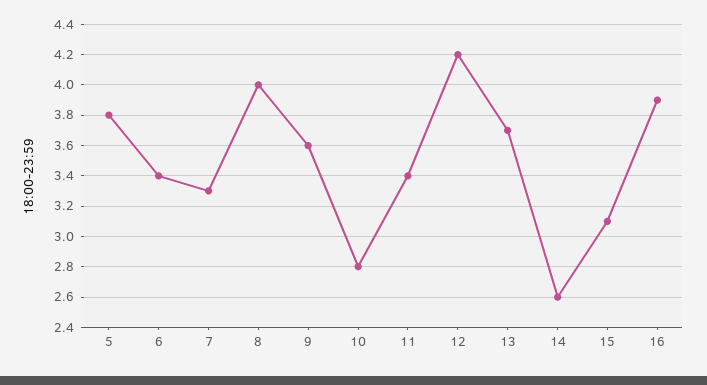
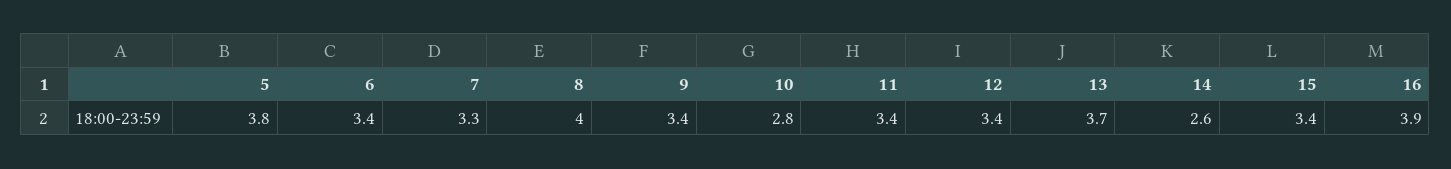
9: 3.6 -> 3.4
12: 4.2 -> 3.4
15: 3.1 -> 3.4

